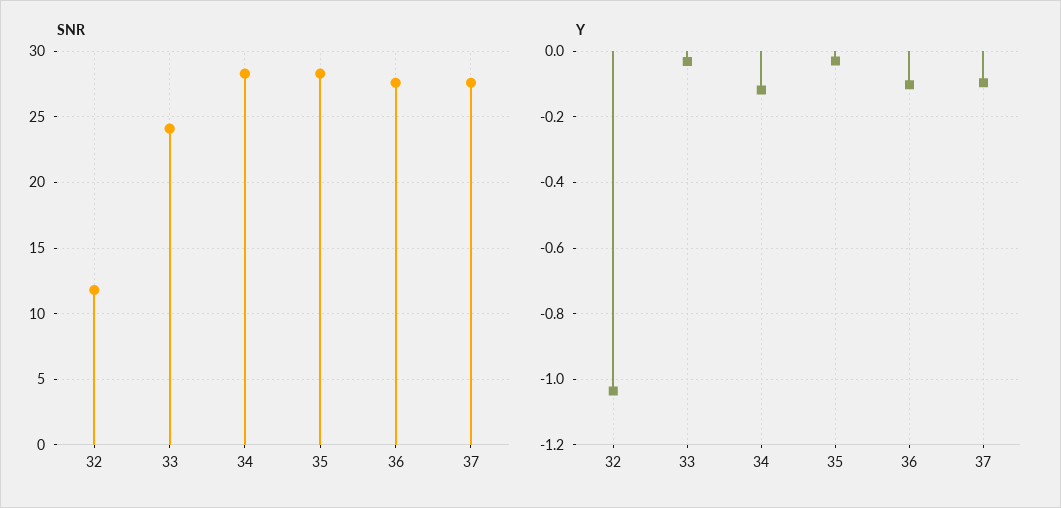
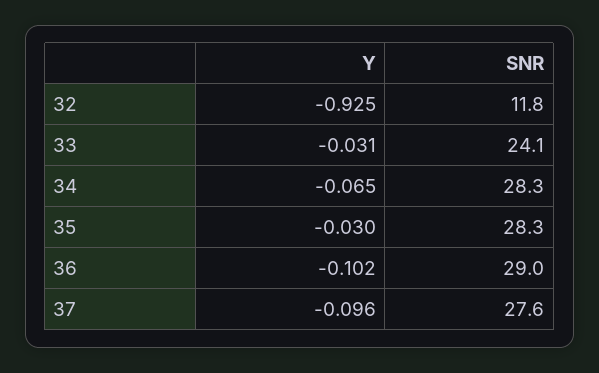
SNR, 36: 27.5 -> 29
Y, 32: -1.04 -> -0.925
Y, 34: -0.12 -> -0.065

